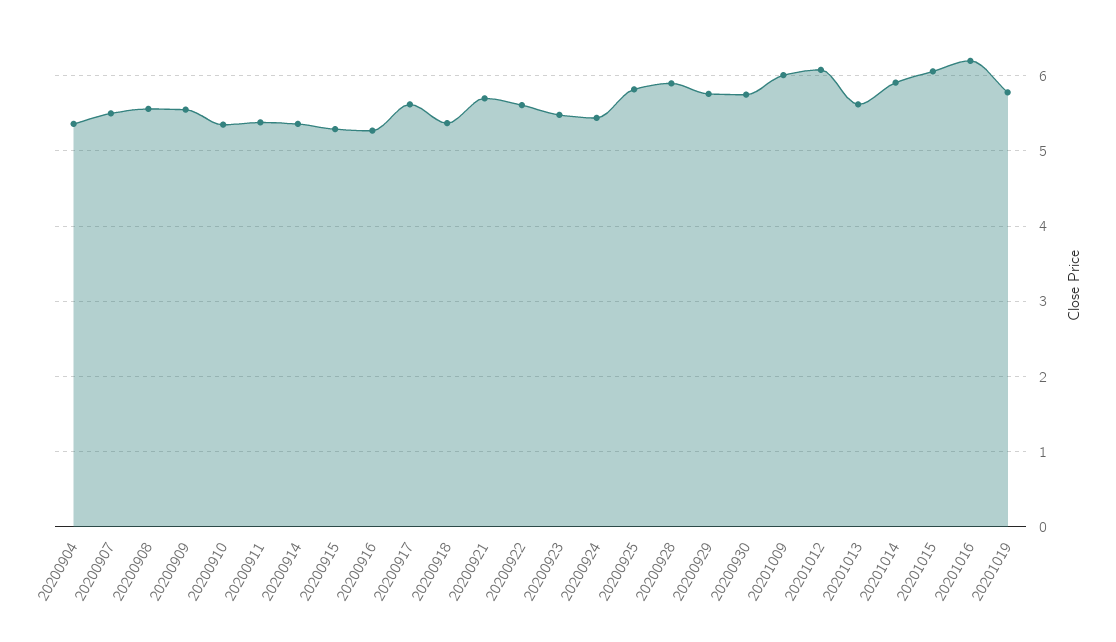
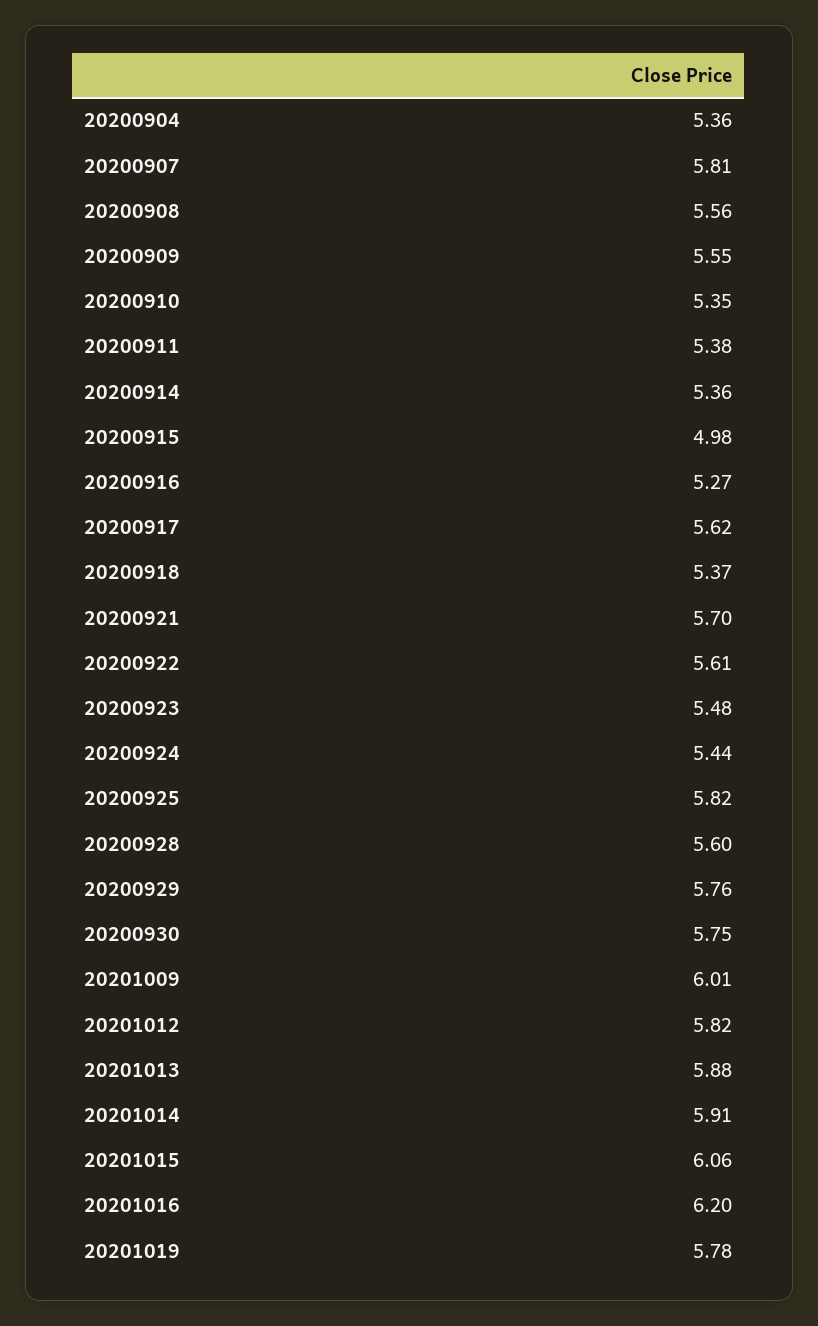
20200907: 5.5 -> 5.81
20200915: 5.3 -> 4.98
20200928: 5.9 -> 5.6
20201012: 6.1 -> 5.82
20201013: 5.6 -> 5.88

